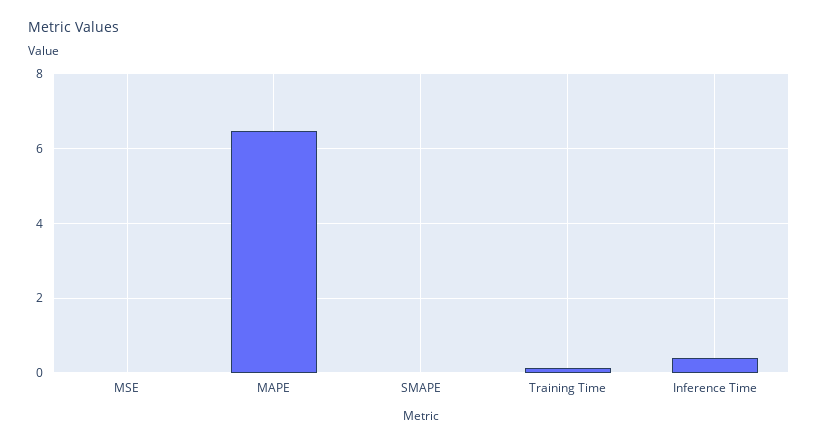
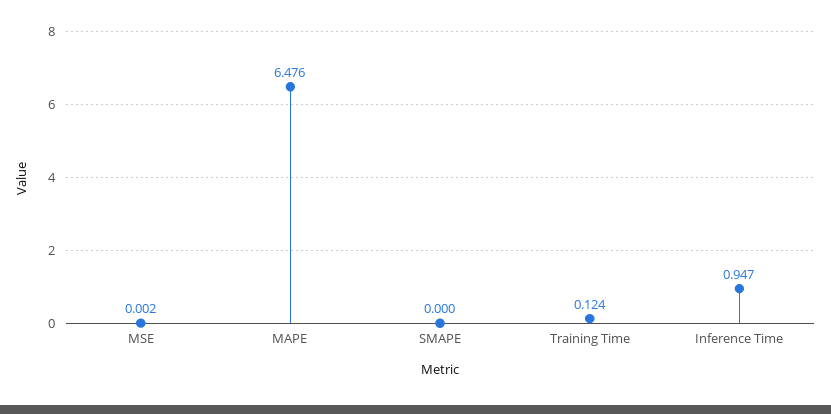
Inference Time: 0.4 -> 0.947

